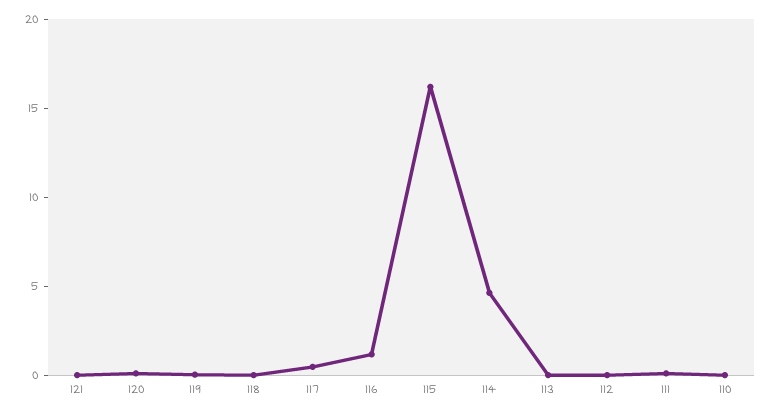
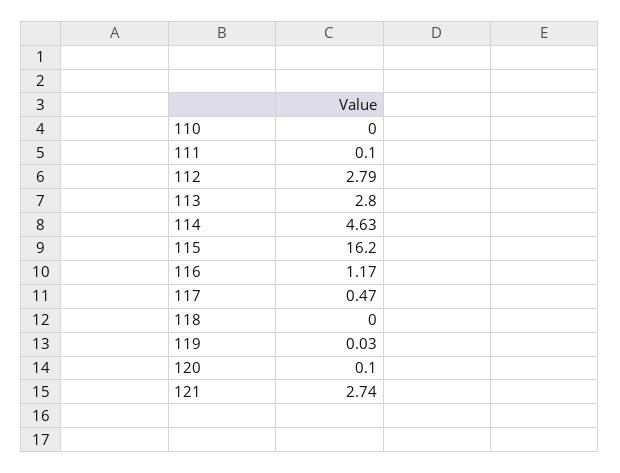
121: 0 -> 2.74
113: 0 -> 2.8
112: 0 -> 2.79

